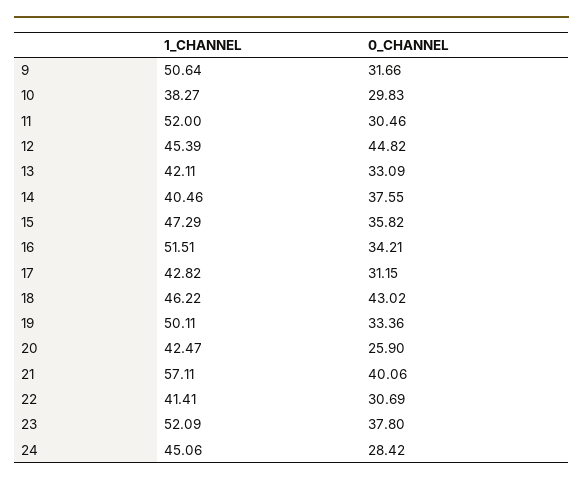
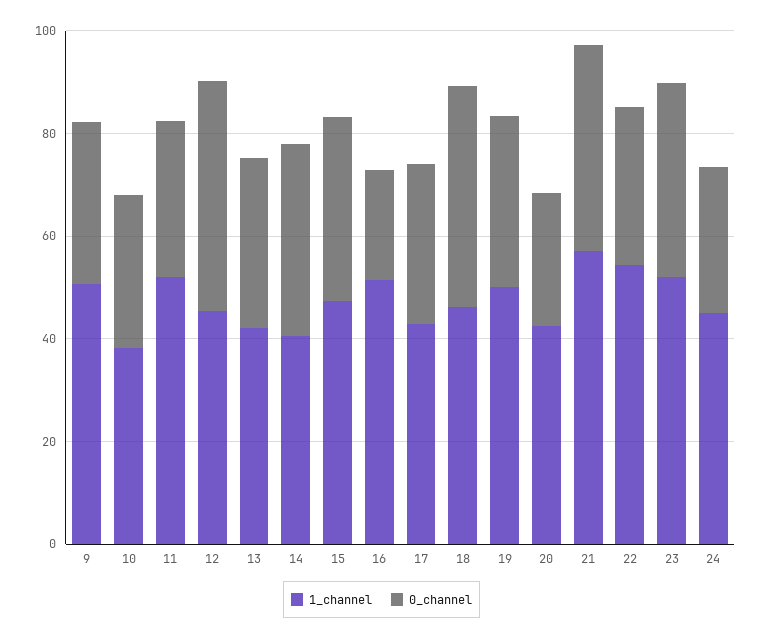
0_CHANNEL, 16: 34.21 -> 20
1_CHANNEL, 22: 41.41 -> 55

